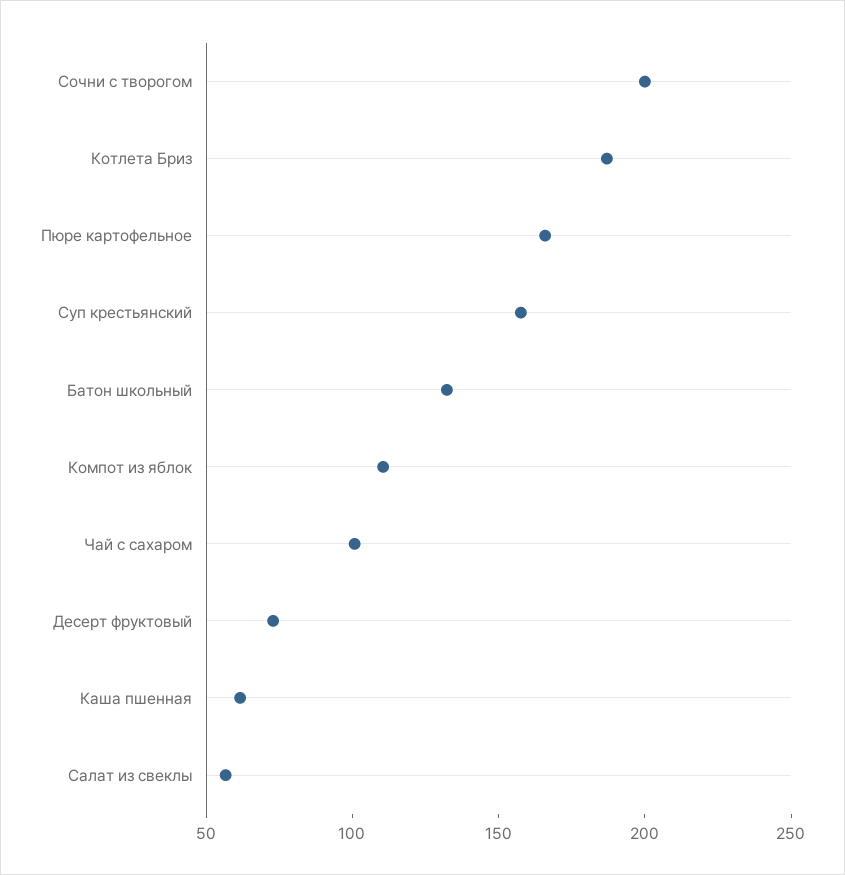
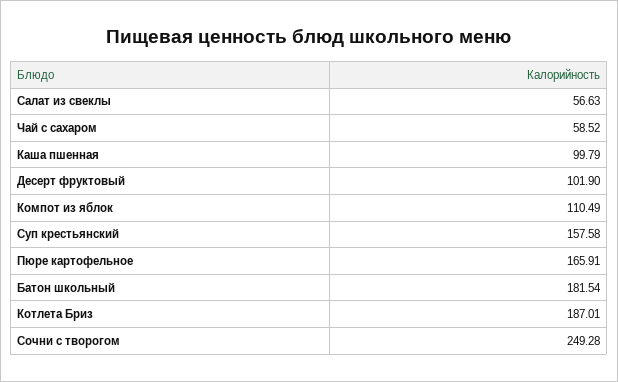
Сочни с творогом: 200 -> 249.28
Батон школьный: 130 -> 181.54
Чай с сахаром: 100 -> 58.52
Десерт фруктовый: 70 -> 101.9
Каша пшенная: 60 -> 99.79

